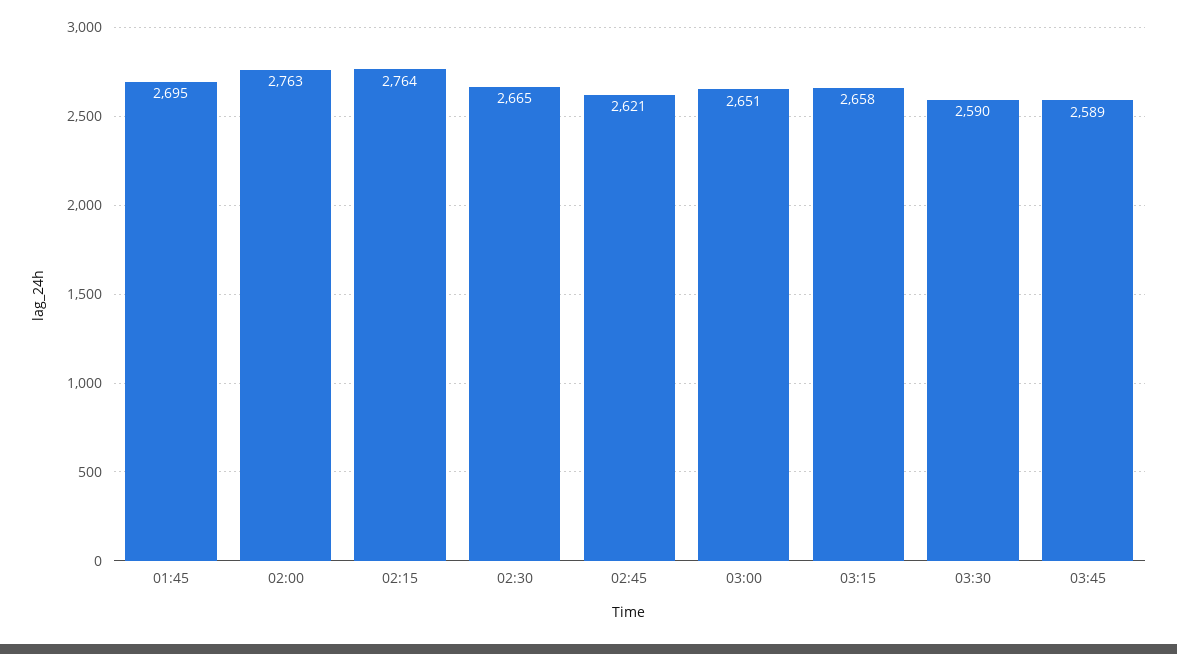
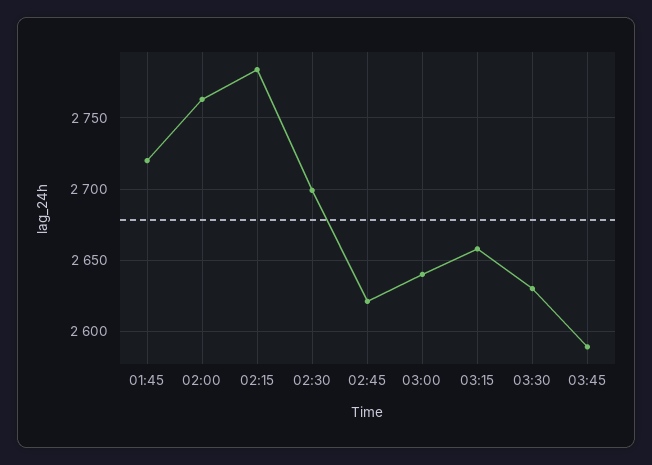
01:45: 2695 -> 2720
02:15: 2764 -> 2785
02:30: 2665 -> 2700
03:00: 2651 -> 2640
03:30: 2590 -> 2630

